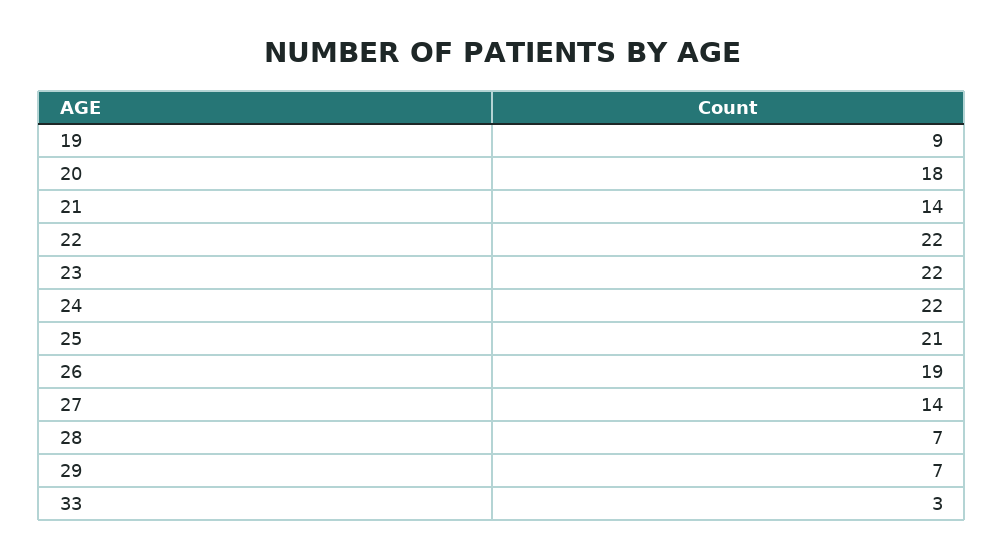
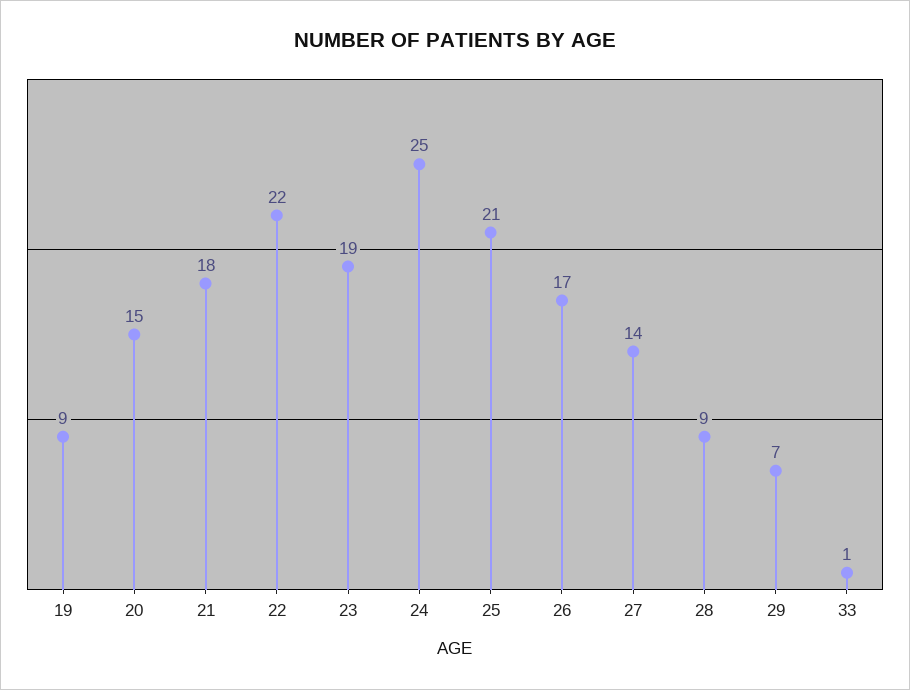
20: 18 -> 15
21: 14 -> 18
23: 22 -> 19
24: 22 -> 25
26: 19 -> 17
28: 7 -> 9
33: 3 -> 1

